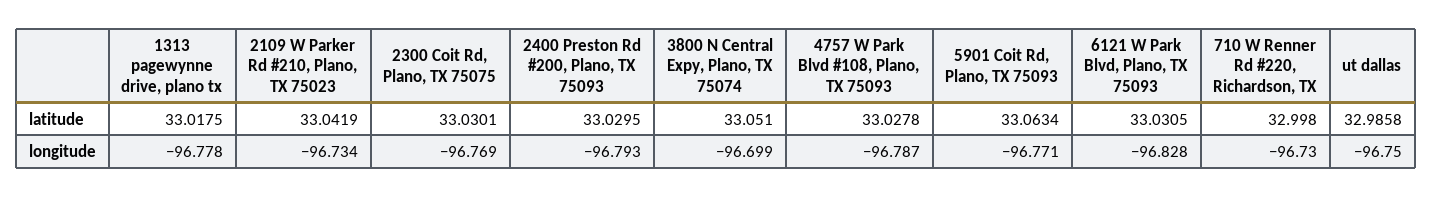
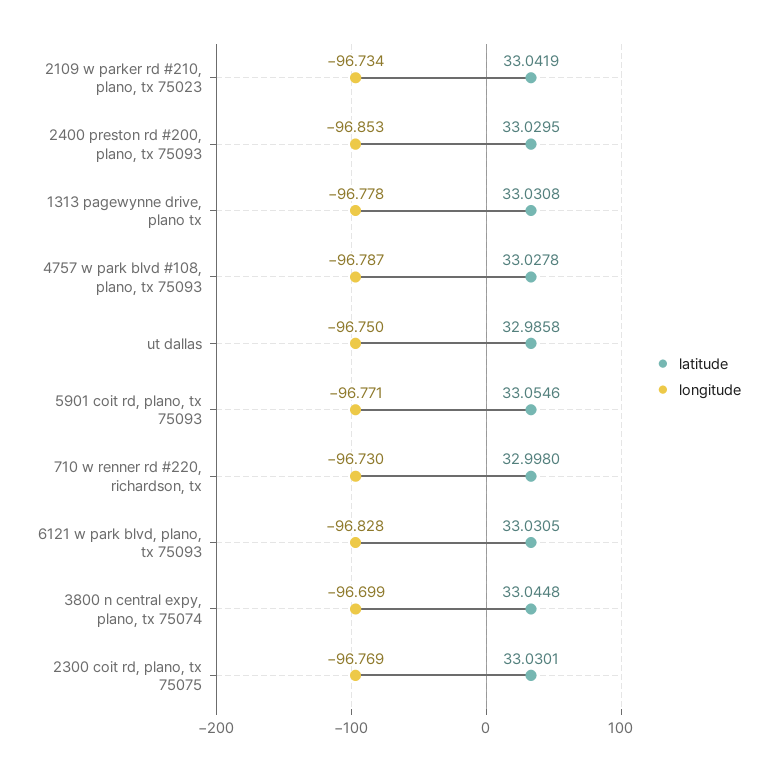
latitude, 1313 pagewynne drive, plano tx: 33.0175 -> 33.0308
latitude, 3800 N Central Expy, Plano, TX 75074: 33.051 -> 33.0448
latitude, 5901 Coit Rd, Plano, TX 75093: 33.0634 -> 33.0546
longitude, 2400 Preston Rd #200, Plano, TX 75093: -96.793 -> -96.853

